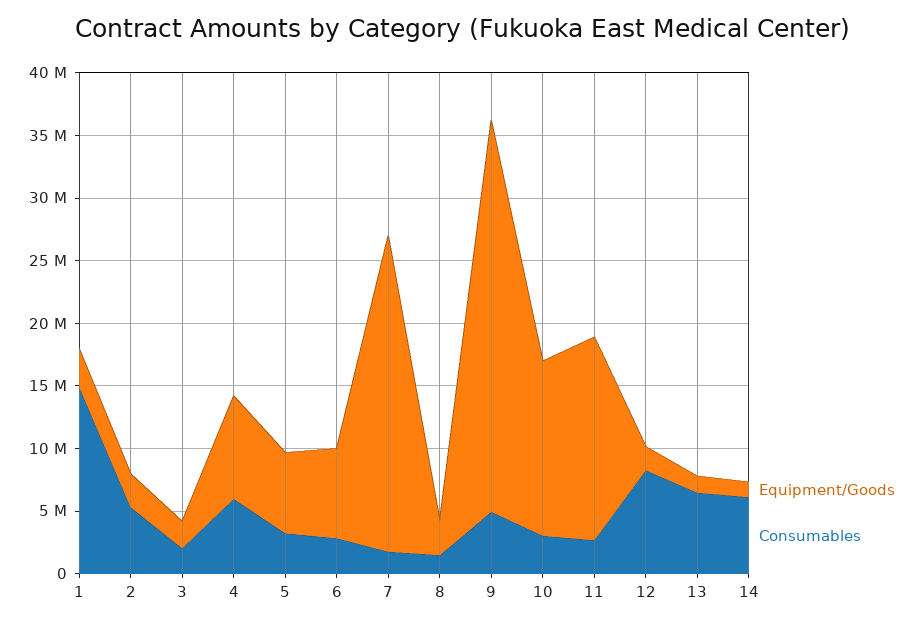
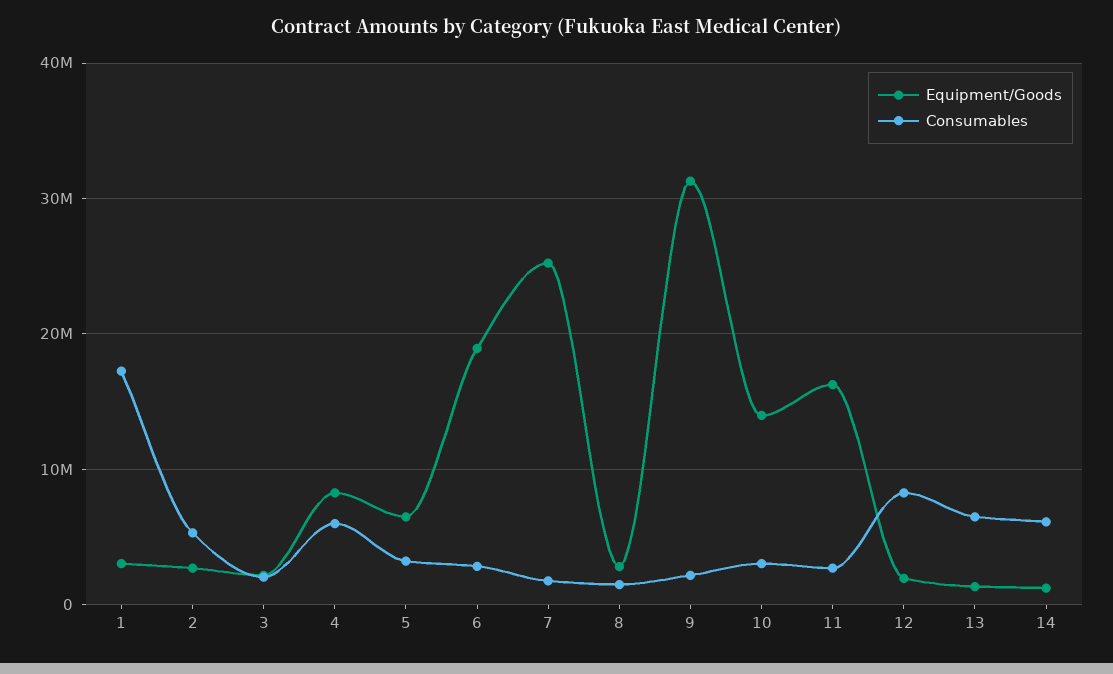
Consumables, 1: 15000000 -> 17000000
Equipment/Goods, 6: 7000000 -> 19000000
Consumables, 9: 5000000 -> 2000000

